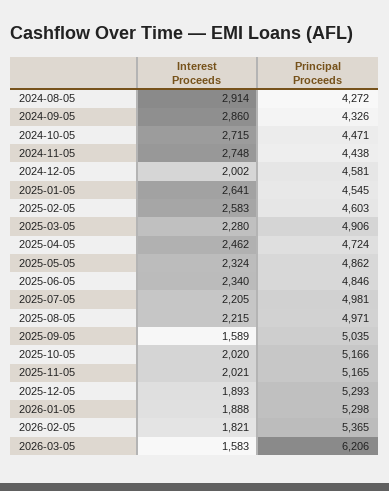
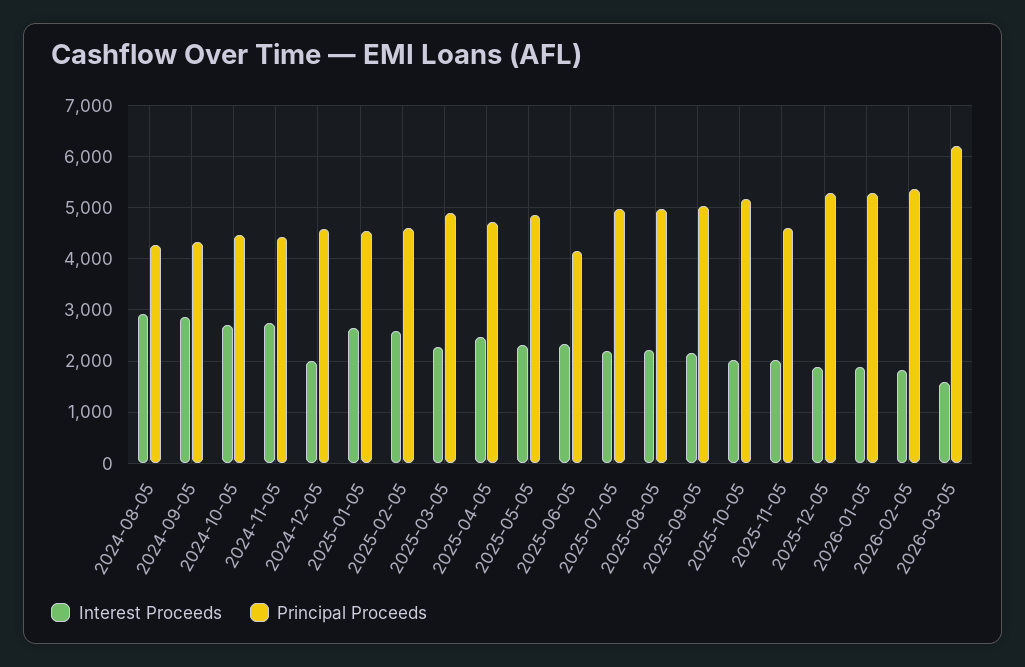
Principal Proceeds, 2025-06-05: 4846 -> 4200
Interest Proceeds, 2025-09-05: 1589 -> 2200
Principal Proceeds, 2025-11-05: 5165 -> 4600

